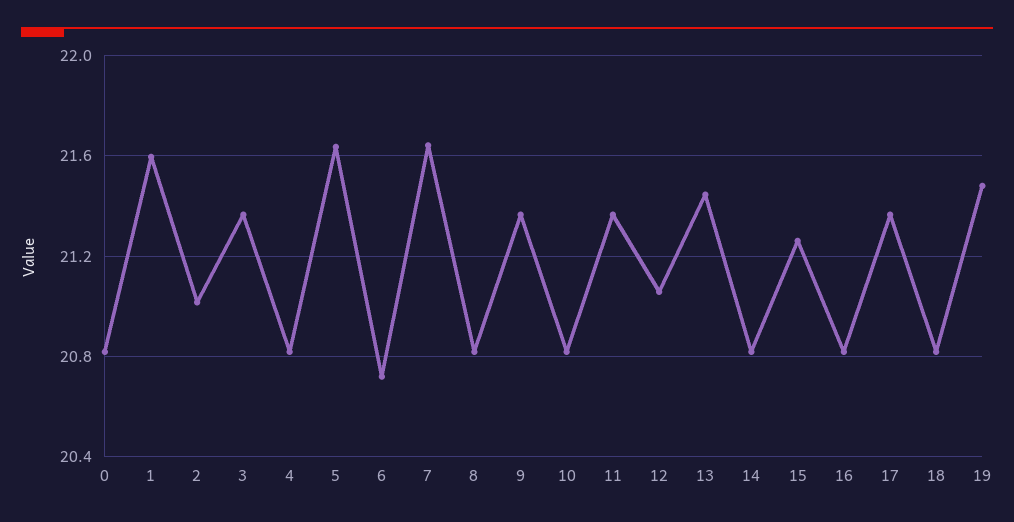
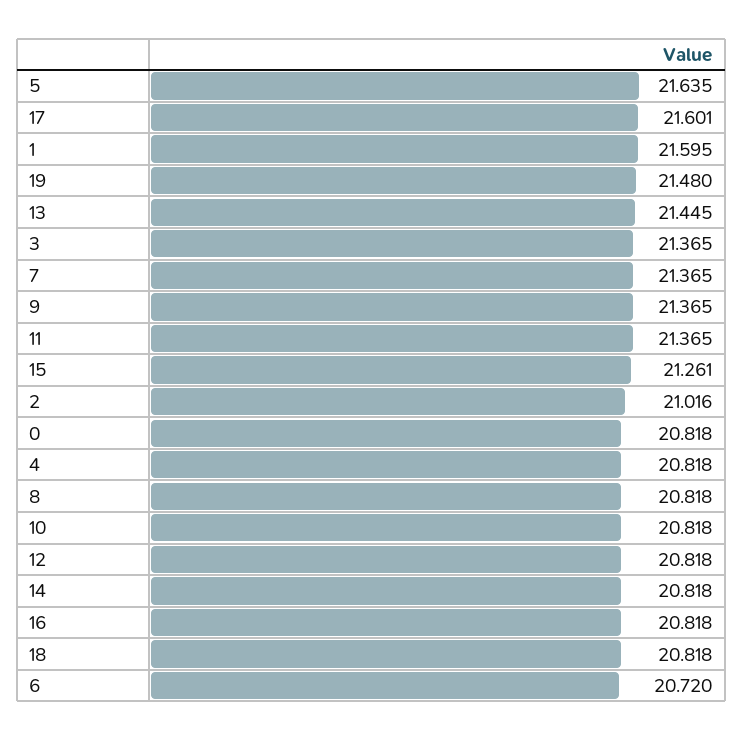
7: 21.65 -> 21.365
12: 21.05 -> 20.818
17: 21.35 -> 21.601

